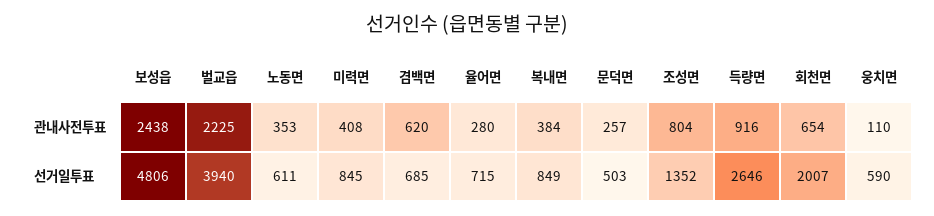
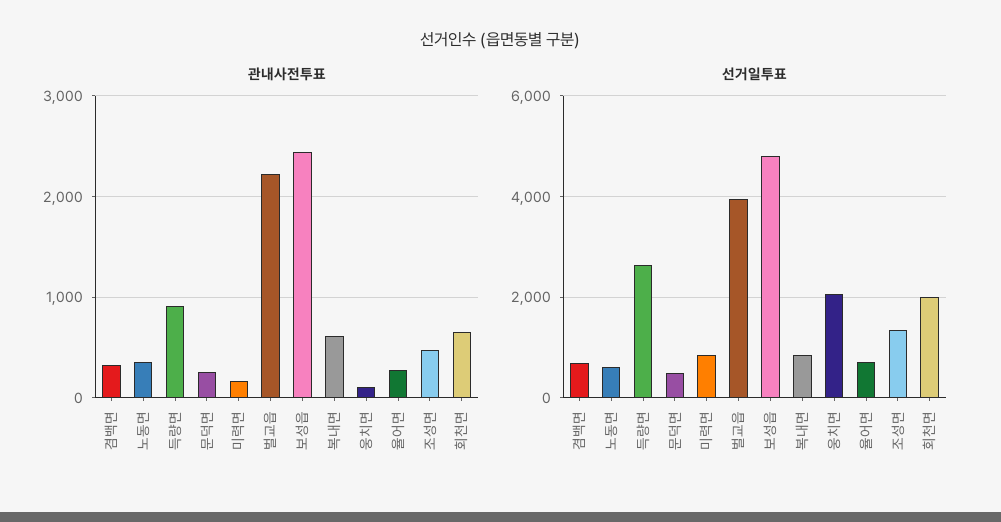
관내사전투표, 미력면: 408 -> 200
관내사전투표, 겸백면: 620 -> 300
관내사전투표, 복내면: 384 -> 600
관내사전투표, 조성면: 804 -> 500
선거일투표, 웅치면: 590 -> 2000

